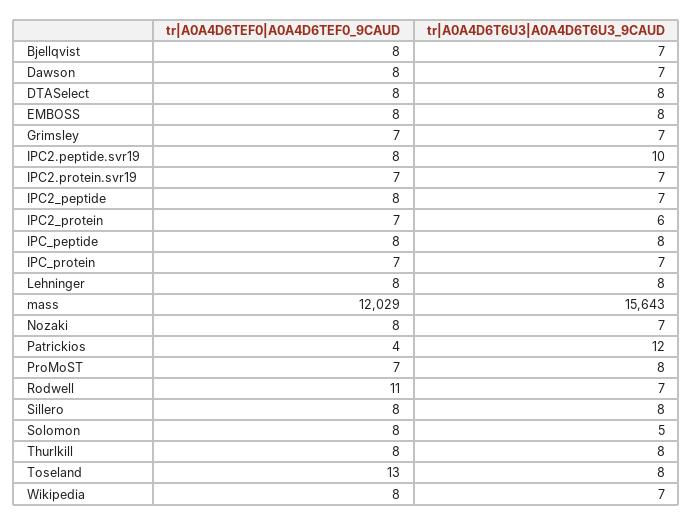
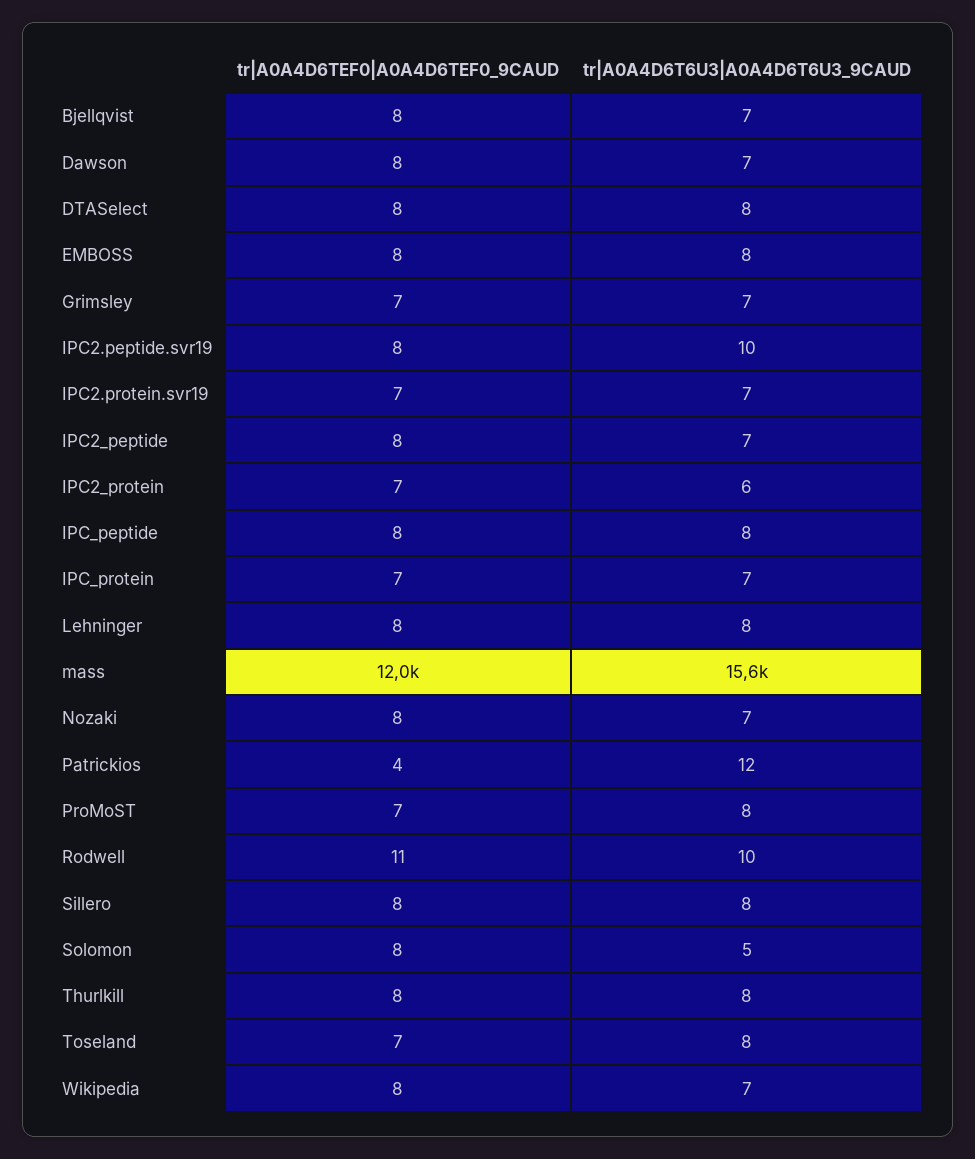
tr|A0A4D6T6U3|A0A4D6T6U3_9CAUD, Rodwell: 7 -> 10
tr|A0A4D6TEF0|A0A4D6TEF0_9CAUD, Toseland: 13 -> 7

